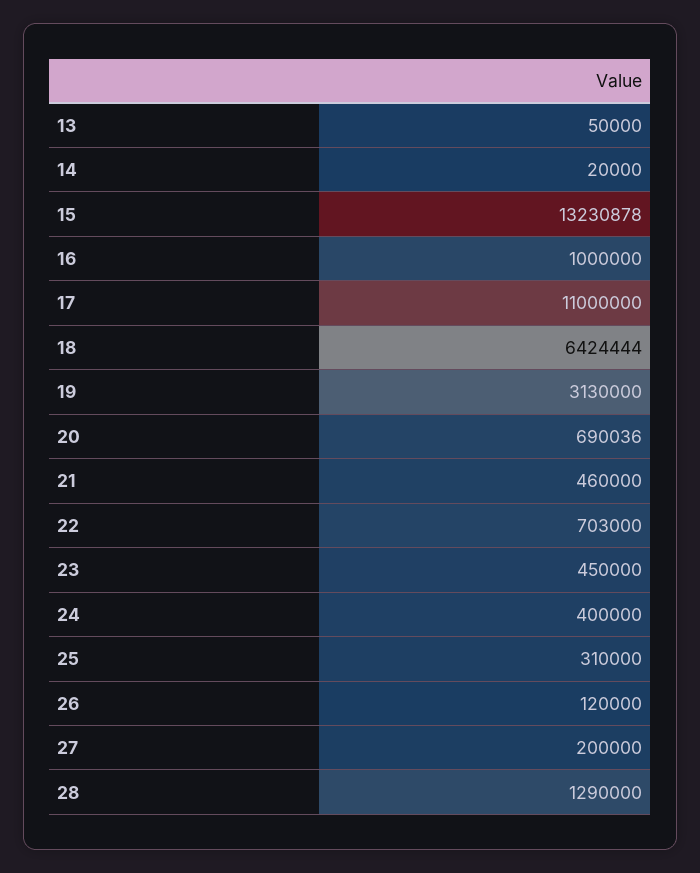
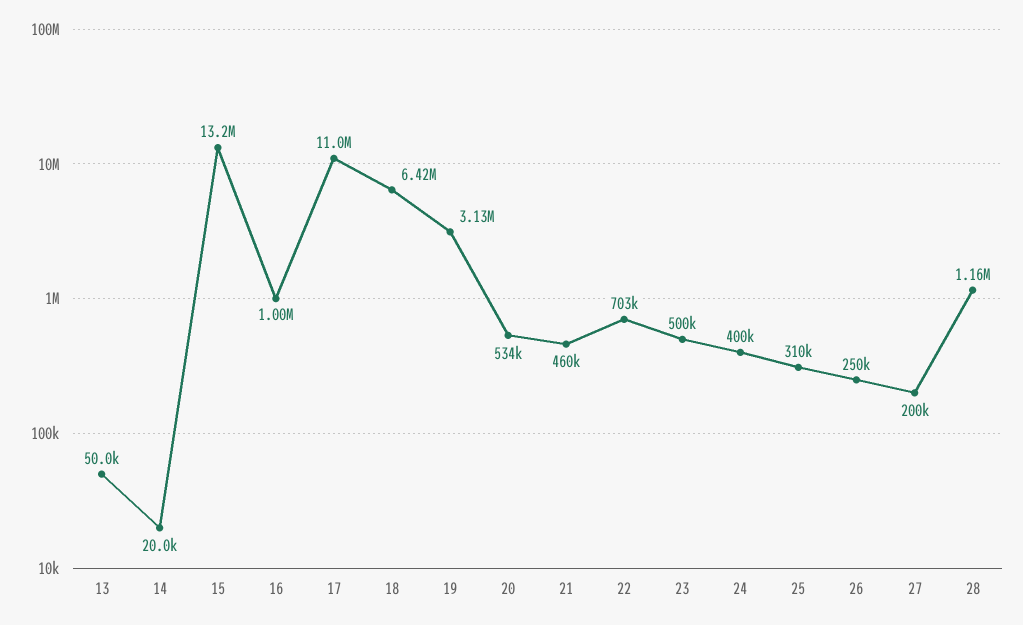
20: 690036 -> 534000
23: 450000 -> 500000
26: 120000 -> 250000
28: 1290000 -> 1160000

